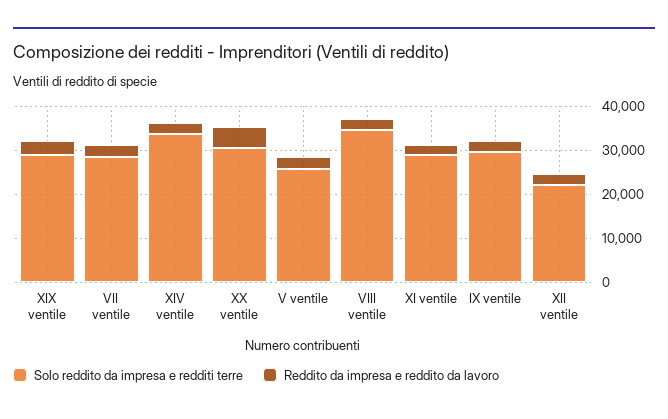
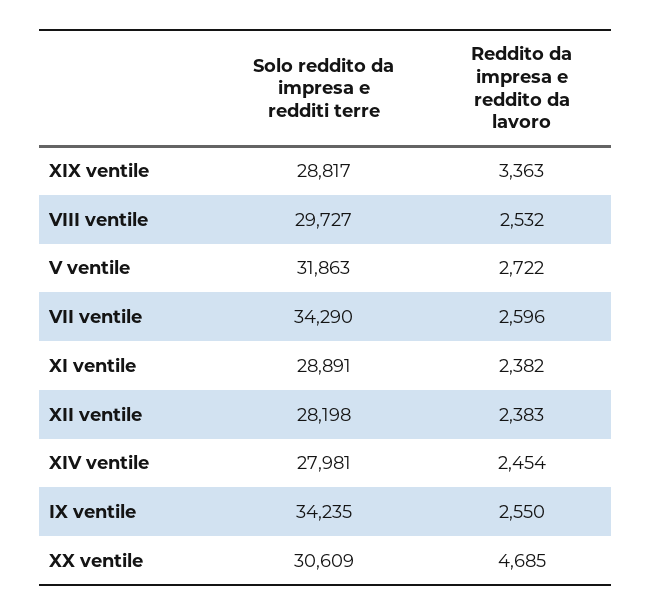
Solo reddito da impresa e redditi terre, VII ventile: 28000 -> 34290
Solo reddito da impresa e redditi terre, XIV ventile: 34000 -> 27981
Solo reddito da impresa e redditi terre, V ventile: 26000 -> 31863
Solo reddito da impresa e redditi terre, VIII ventile: 34000 -> 29727
Solo reddito da impresa e redditi terre, IX ventile: 30000 -> 34235
Solo reddito da impresa e redditi terre, XII ventile: 22000 -> 28198

